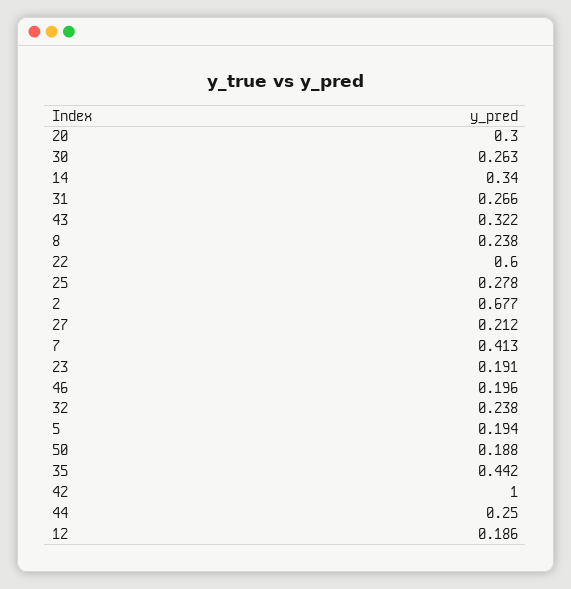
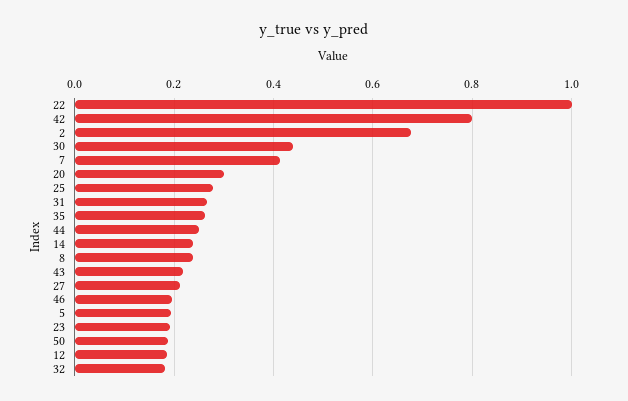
30: 0.263 -> 0.44
14: 0.34 -> 0.24
43: 0.322 -> 0.22
22: 0.6 -> 1
32: 0.238 -> 0.18
35: 0.442 -> 0.26
42: 1 -> 0.8

